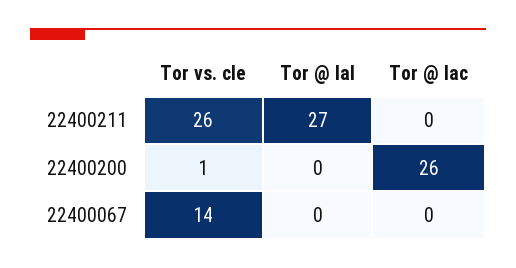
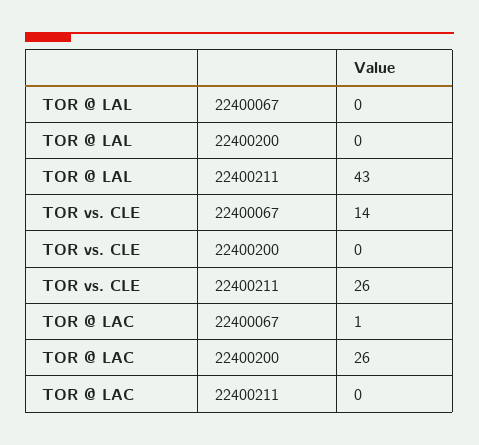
Tor @ lal, 22400211: 27 -> 43
Tor vs. cle, 22400200: 1 -> 0
Tor @ lac, 22400067: 0 -> 1

